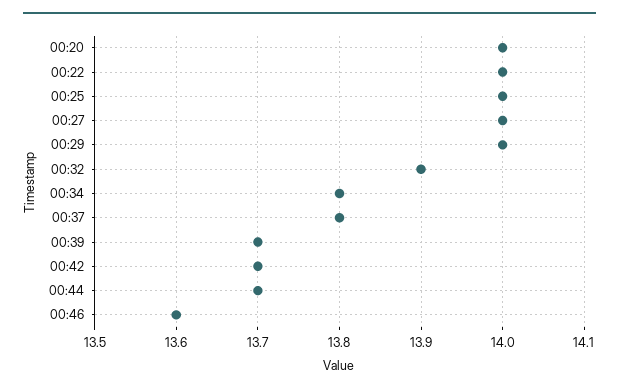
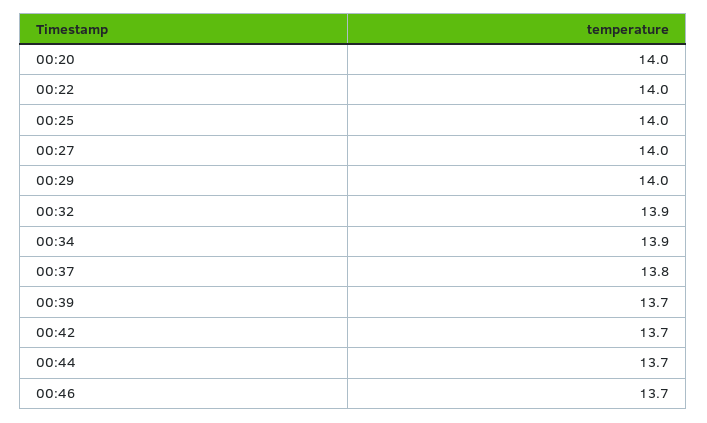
00:34: 13.8 -> 13.9
00:46: 13.6 -> 13.7

